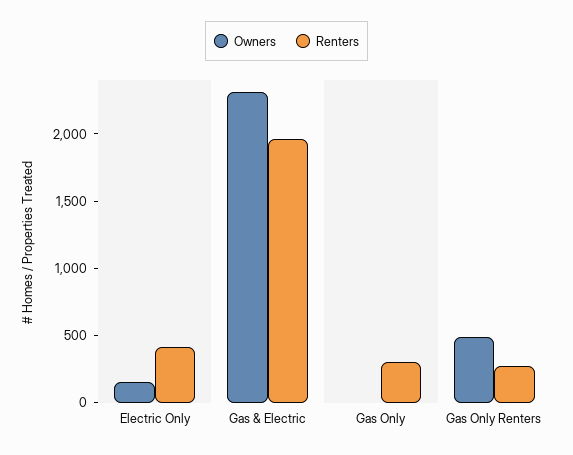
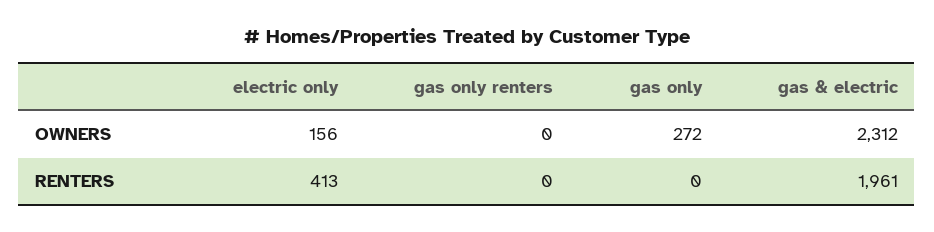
Owners, Gas Only: 0 -> 272
Renters, Gas Only: 300 -> 0
Owners, Gas Only Renters: 500 -> 0
Renters, Gas Only Renters: 300 -> 0

